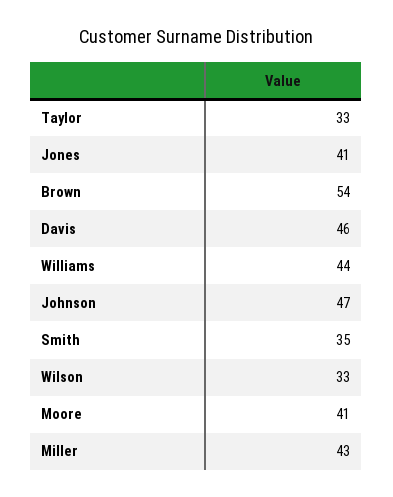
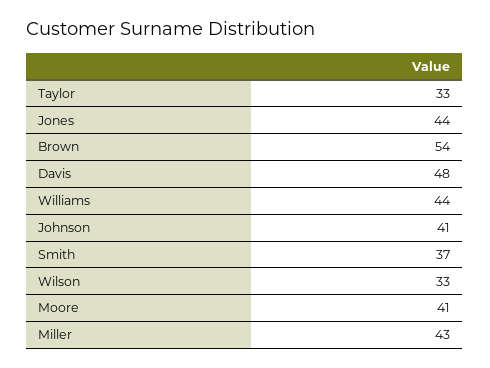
Jones: 41 -> 44
Davis: 46 -> 48
Johnson: 47 -> 41
Smith: 35 -> 37

